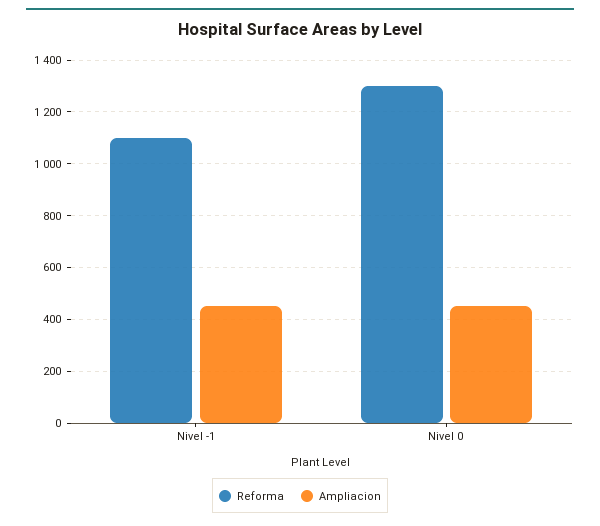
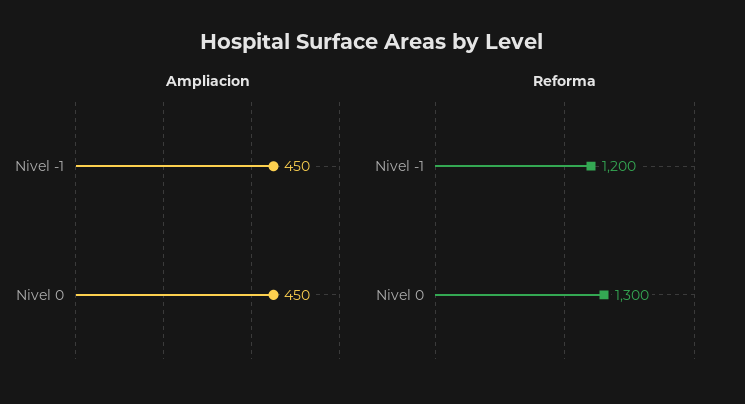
Reforma, Nivel -1: 1100 -> 1200

